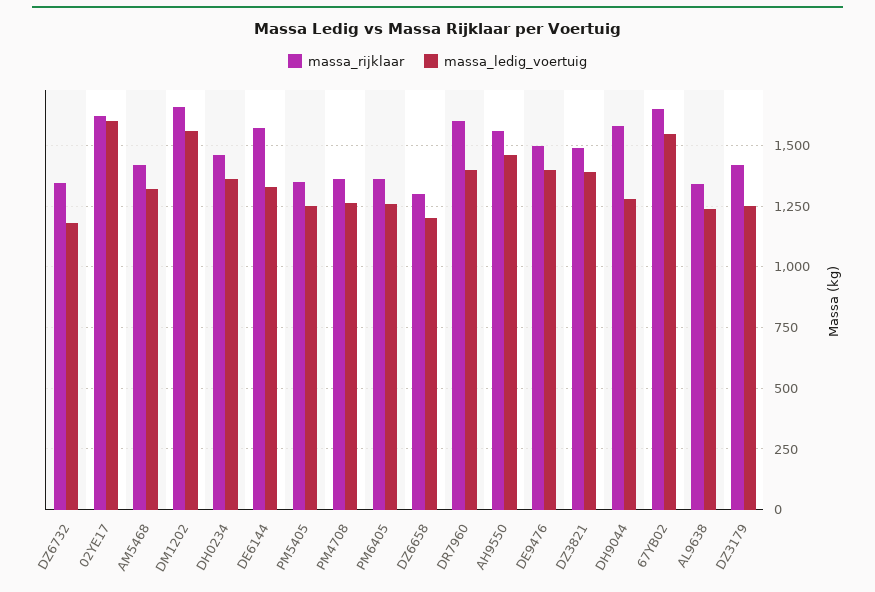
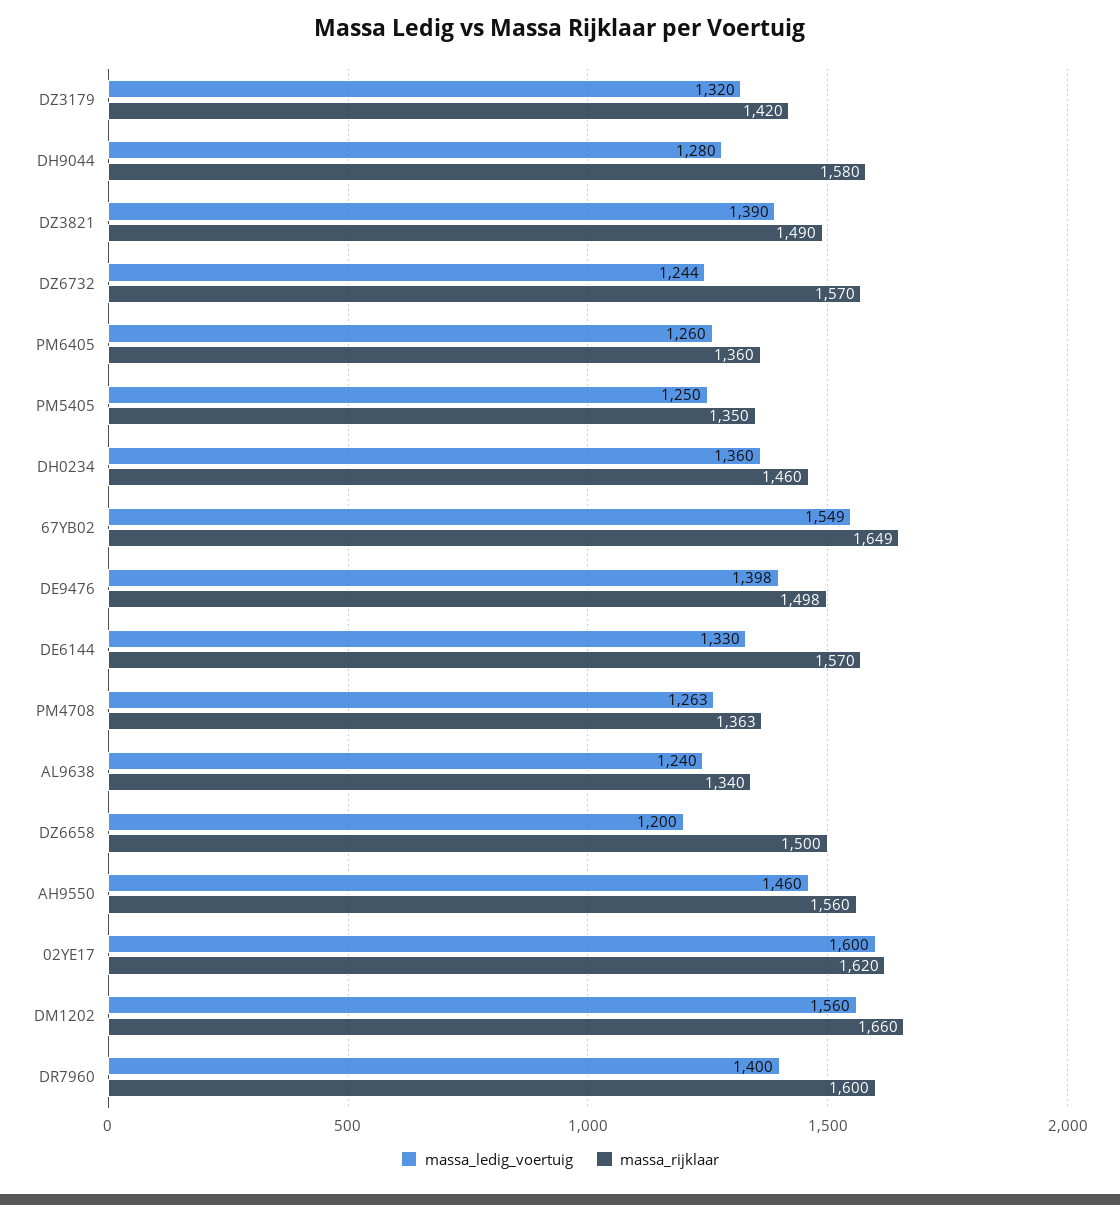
massa_rijklaar, DZ6732: 1350 -> 1570
massa_ledig_voertuig, DZ6732: 1175 -> 1244
massa_rijklaar, AM5468: 1425 -> none
massa_ledig_voertuig, AM5468: 1325 -> none
massa_rijklaar, DZ6658: 1300 -> 1500
massa_ledig_voertuig, DZ3179: 1250 -> 1320

